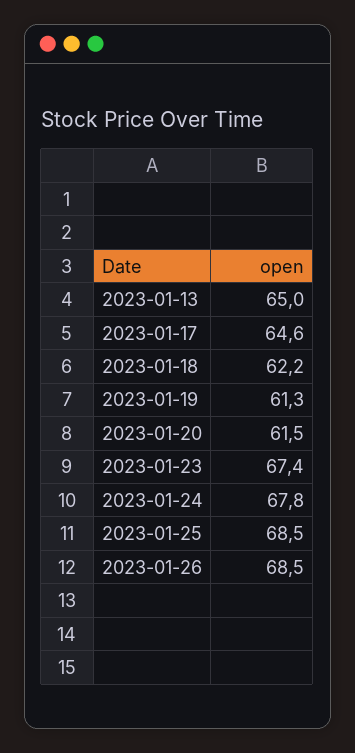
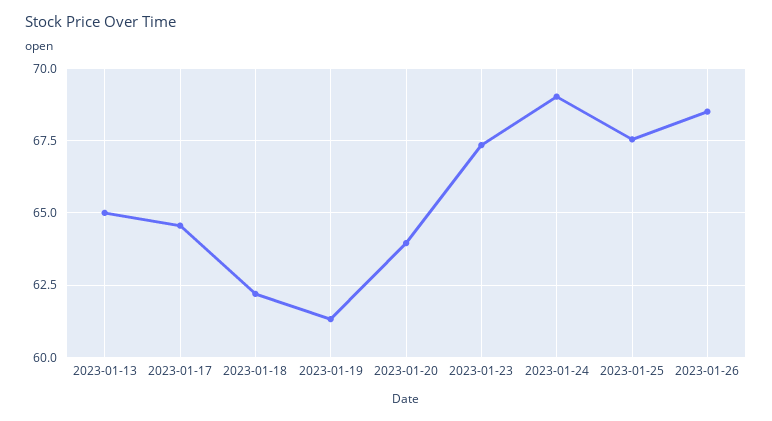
2023-01-20: 61.5 -> 64
2023-01-24: 67.8 -> 69
2023-01-25: 68.5 -> 67.5

